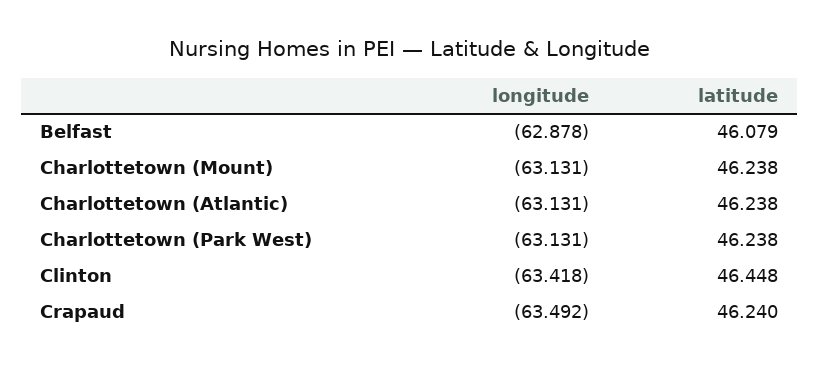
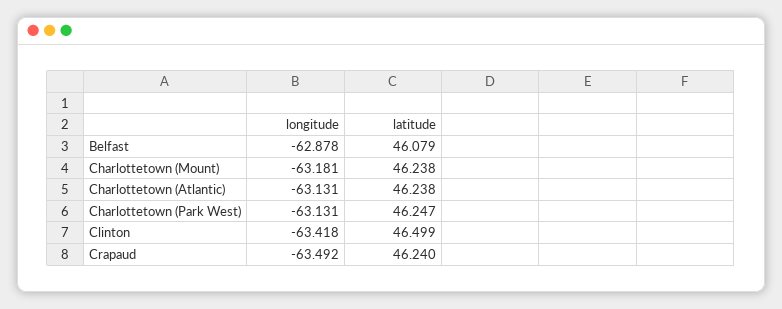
longitude, Charlottetown (Mount): -63.131 -> -63.181
latitude, Charlottetown (Park West): 46.238 -> 46.247
latitude, Clinton: 46.448 -> 46.499

